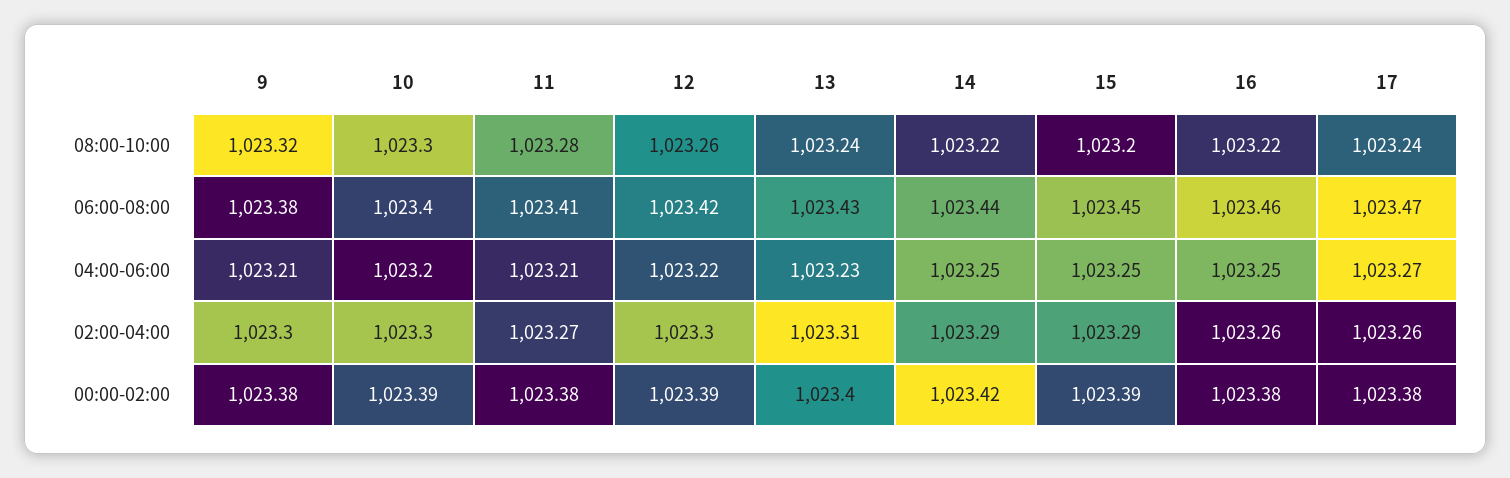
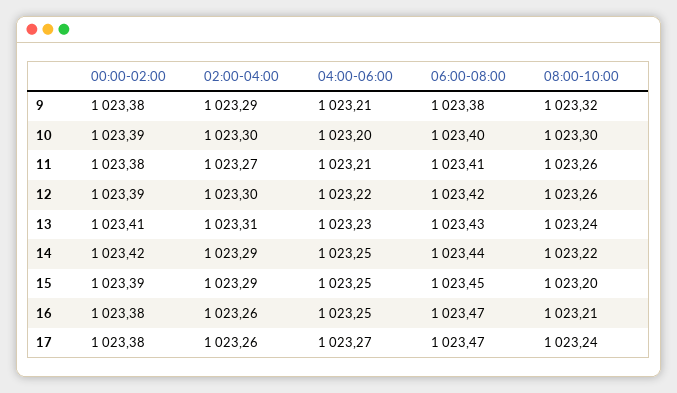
11, 08:00-10:00: 1023.28 -> 1023.26
16, 08:00-10:00: 1023.22 -> 1023.21
16, 06:00-08:00: 1023.46 -> 1023.47
9, 02:00-04:00: 1023.3 -> 1023.29
13, 00:00-02:00: 1023.4 -> 1023.41

